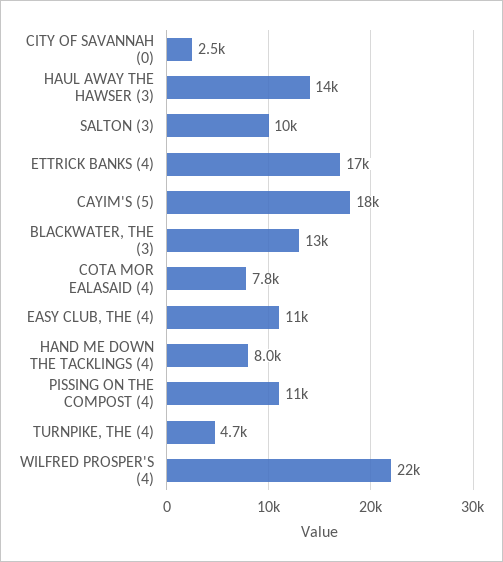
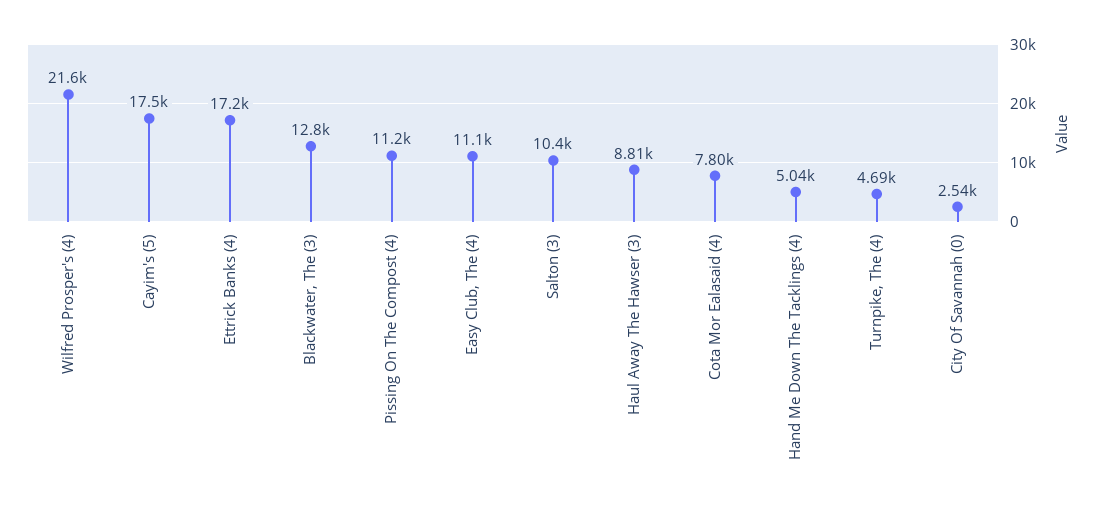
HAUL AWAY THE HAWSER (3): 14000 -> 8810
HAND ME DOWN THE TACKLINGS (4): 8000 -> 5040

